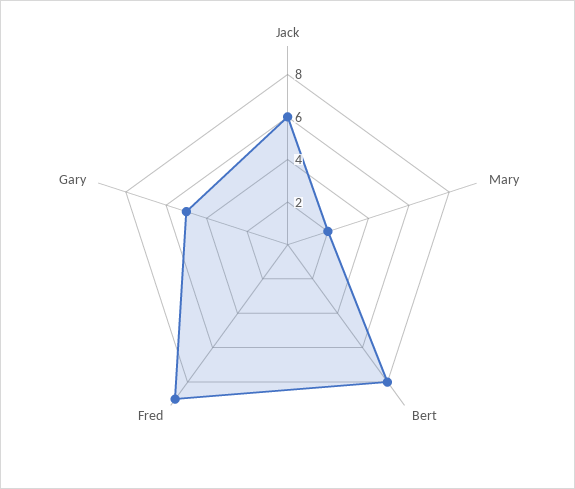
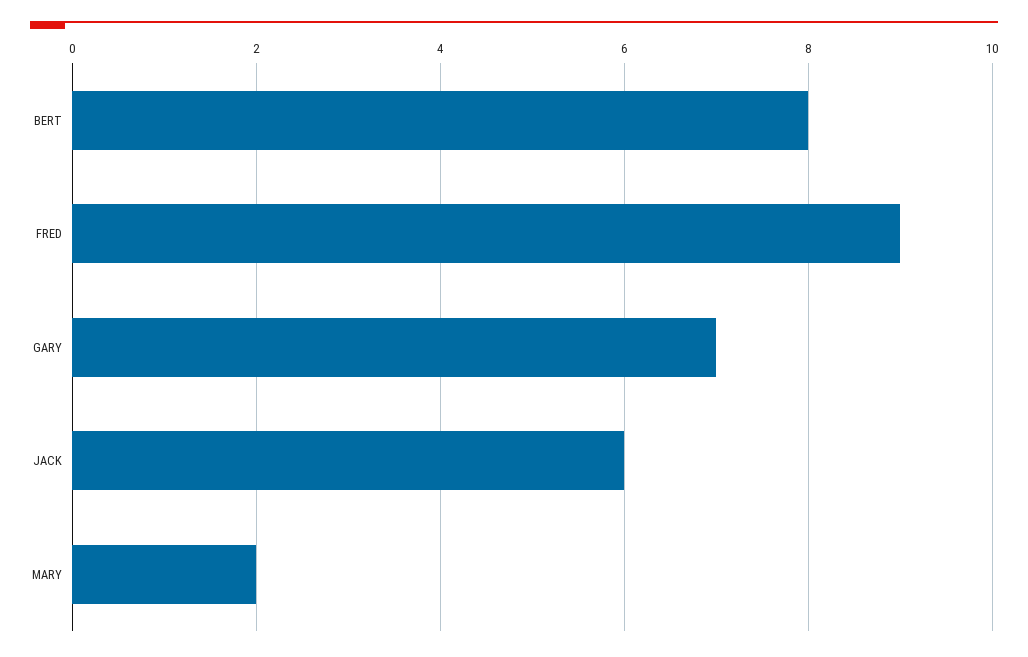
Gary: 5 -> 7

